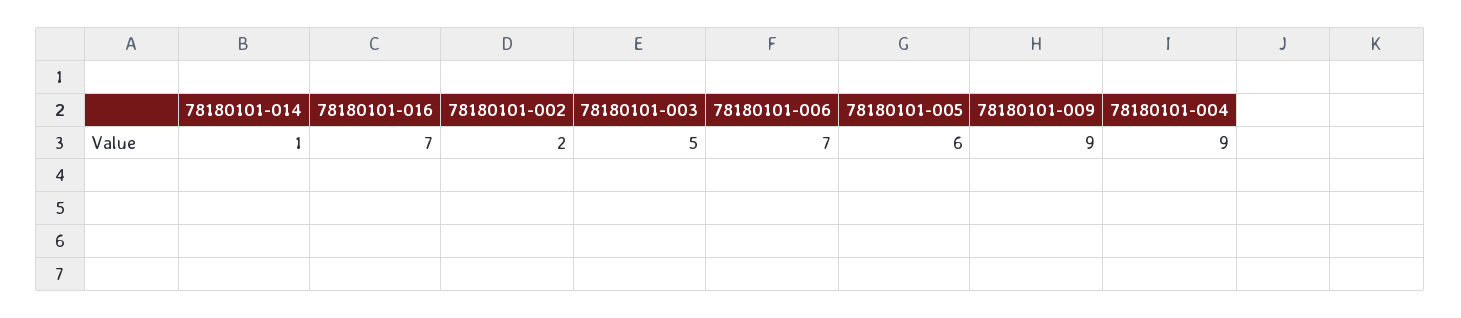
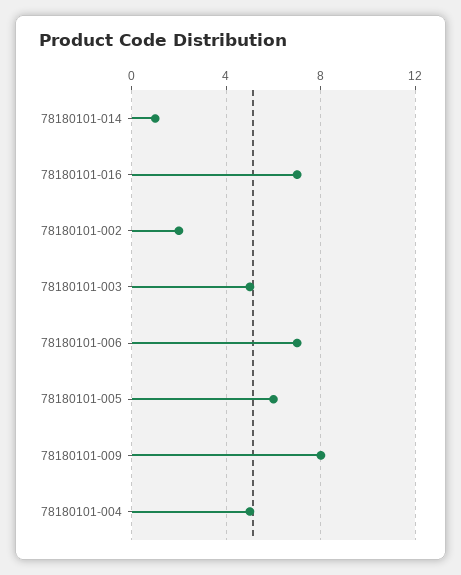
78180101-009: 9 -> 8
78180101-004: 9 -> 5

